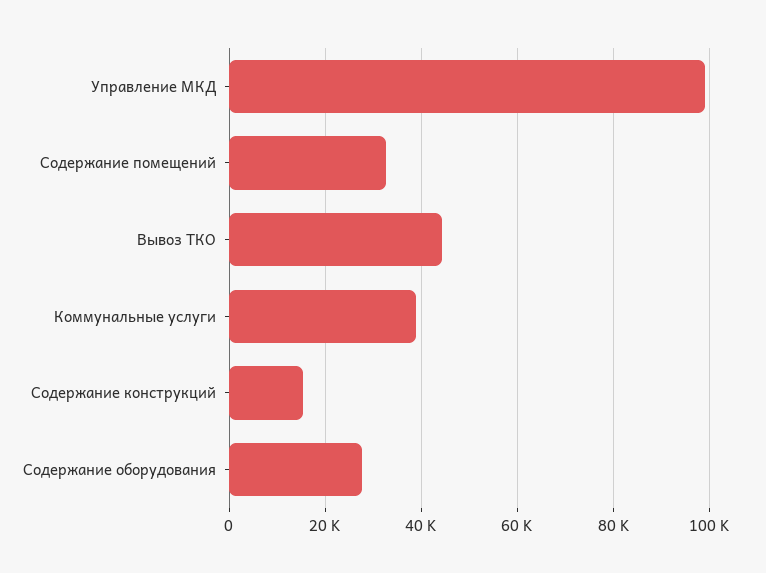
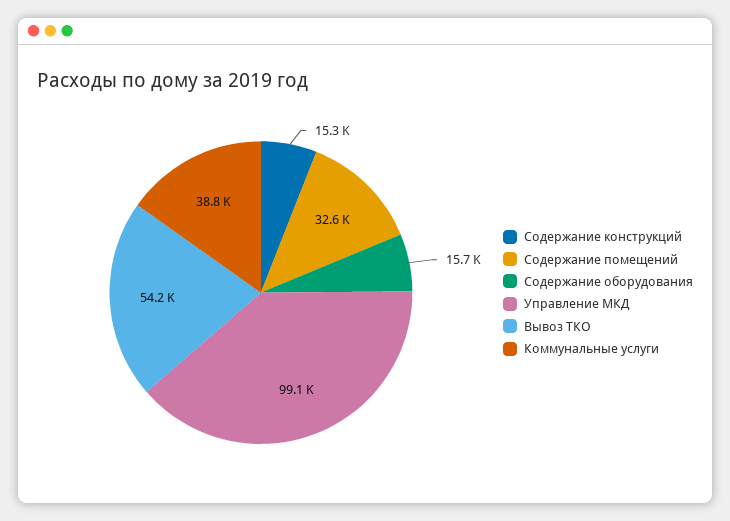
Вывоз ТКО: 44000 -> 54200
Содержание оборудования: 28000 -> 15700

